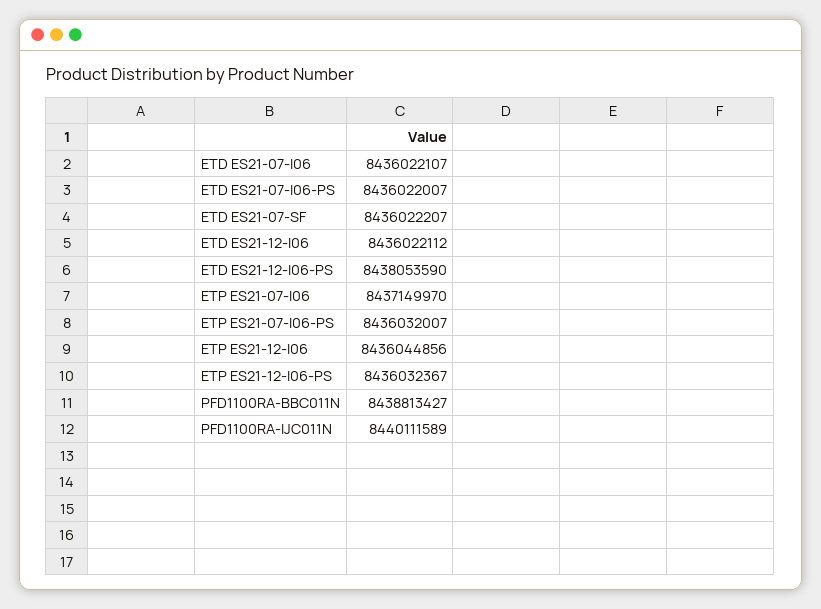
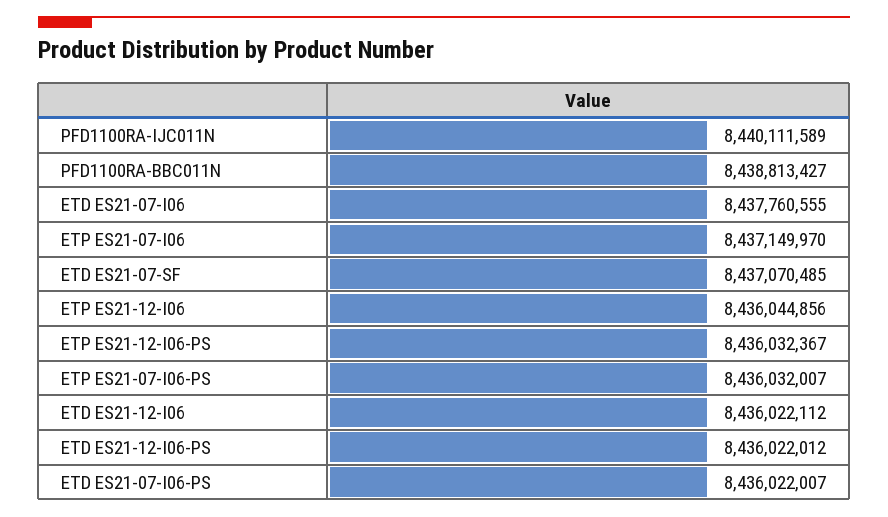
ETD ES21-07-I06: 8436022107 -> 8437760555
ETD ES21-07-SF: 8436022207 -> 8437070485
ETD ES21-12-I06-PS: 8438053590 -> 8436022012

